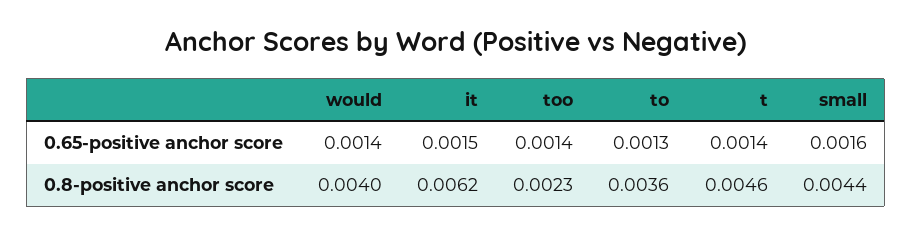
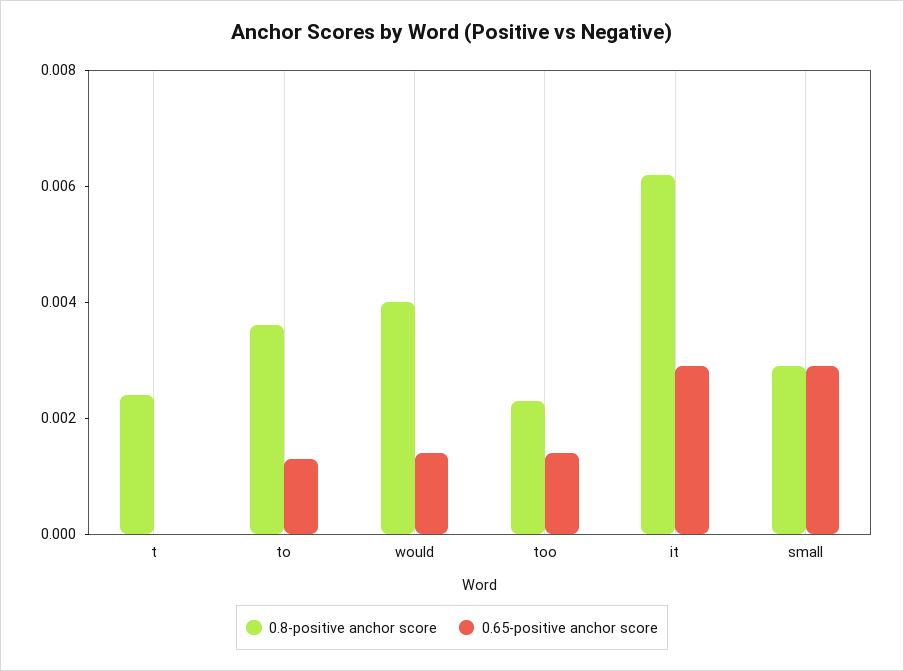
0.65-positive anchor score, it: 0.0015 -> 0.003
0.65-positive anchor score, t: 0.0014 -> 0
0.65-positive anchor score, small: 0.0016 -> 0.003
0.8-positive anchor score, t: 0.0046 -> 0.0025
0.8-positive anchor score, small: 0.0044 -> 0.003

